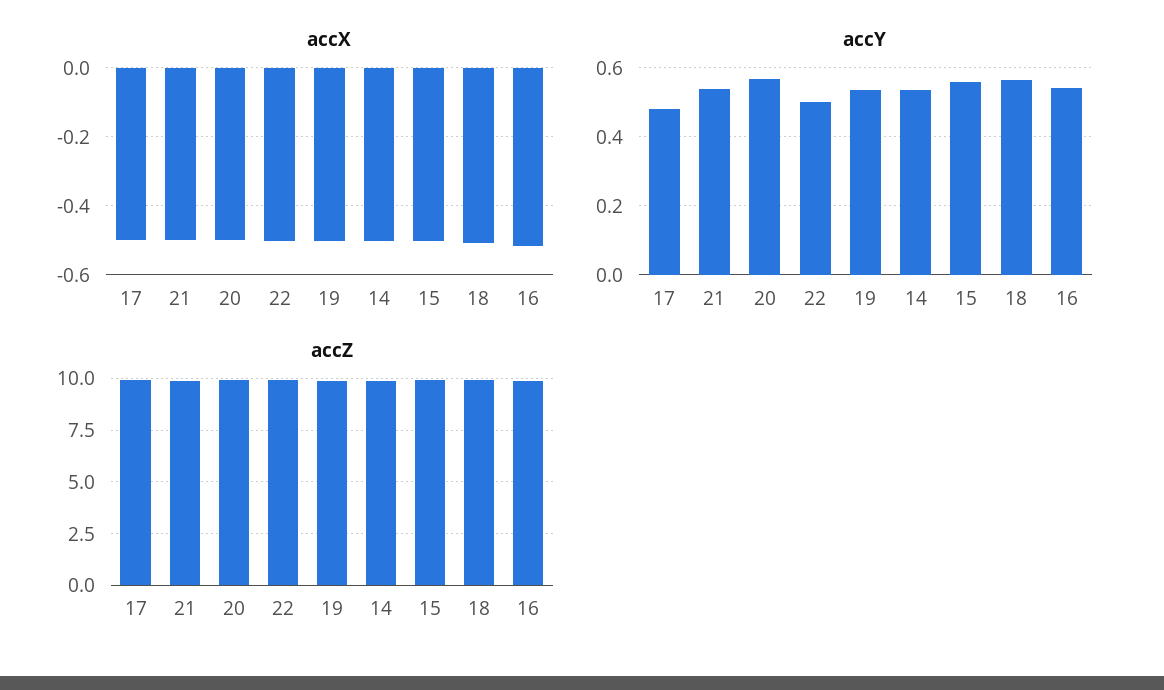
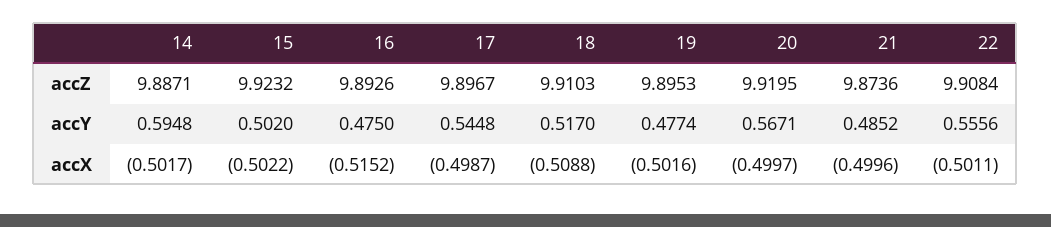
accY, 17: 0.48 -> 0.5448
accY, 21: 0.54 -> 0.4852
accY, 22: 0.5 -> 0.5556
accY, 19: 0.54 -> 0.4774
accY, 14: 0.54 -> 0.5948
accY, 15: 0.56 -> 0.502
accY, 18: 0.56 -> 0.517
accY, 16: 0.54 -> 0.475

